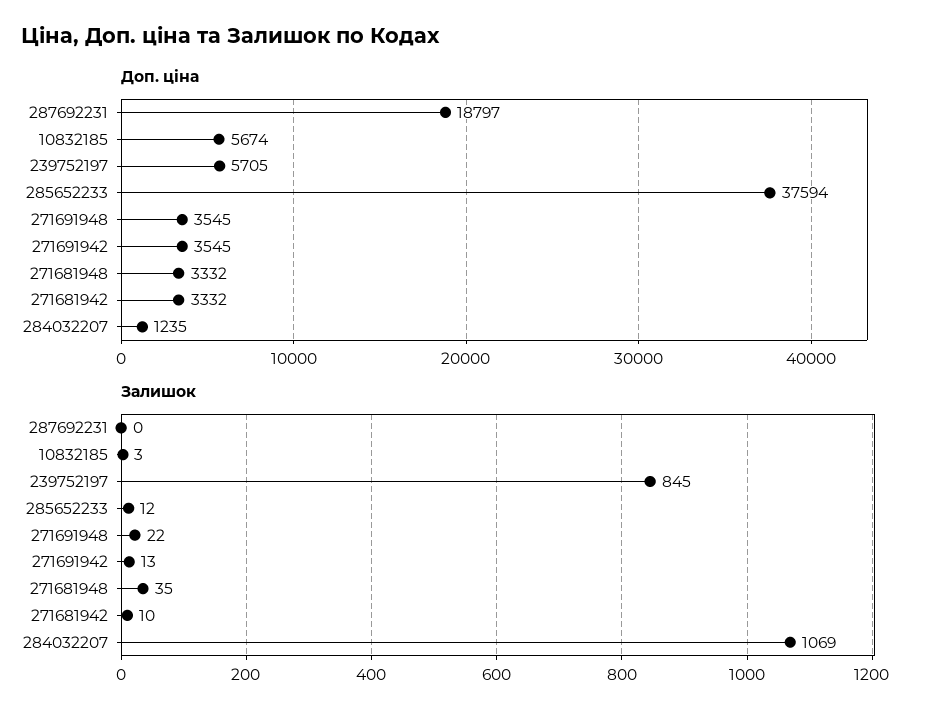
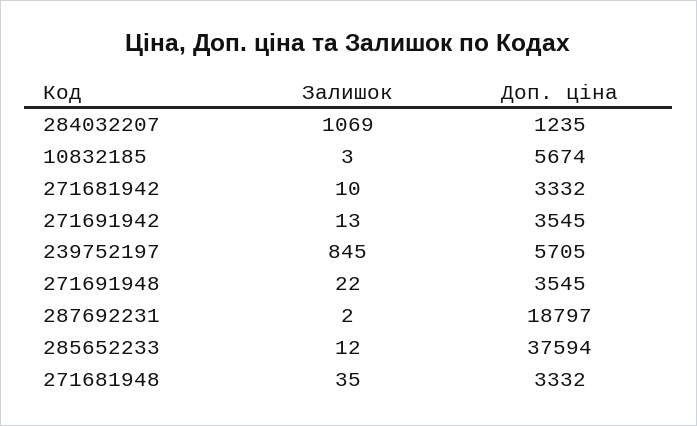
Залишок, 287692231: 0 -> 2

